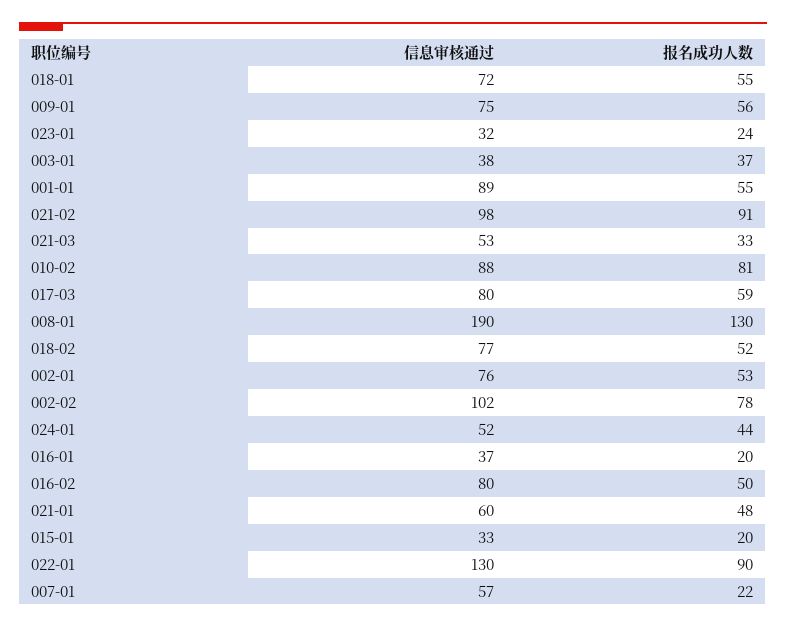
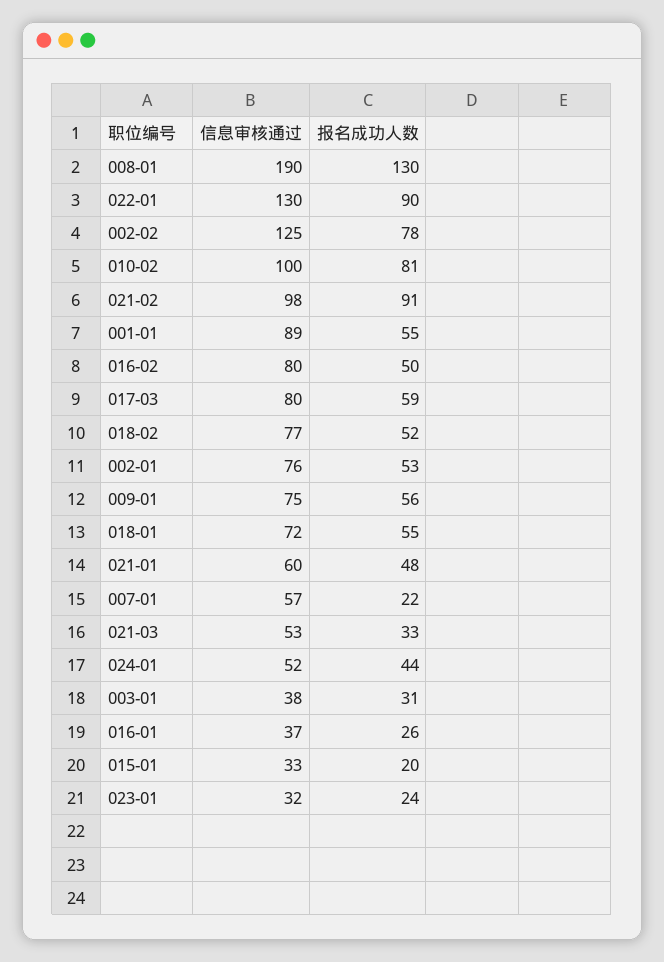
报名成功人数, 003-01: 37 -> 31
信息审核通过, 010-02: 88 -> 100
信息审核通过, 002-02: 102 -> 125
报名成功人数, 016-01: 20 -> 26

